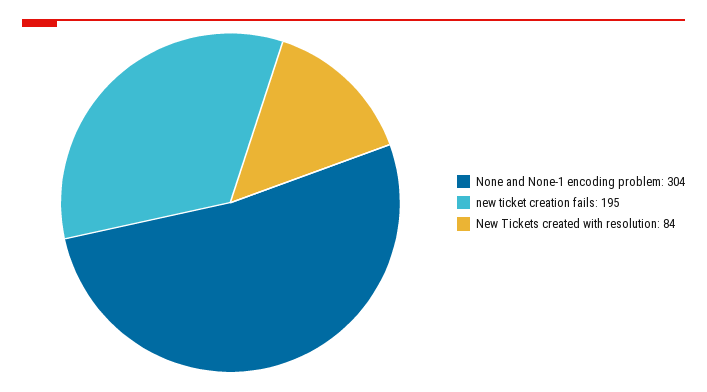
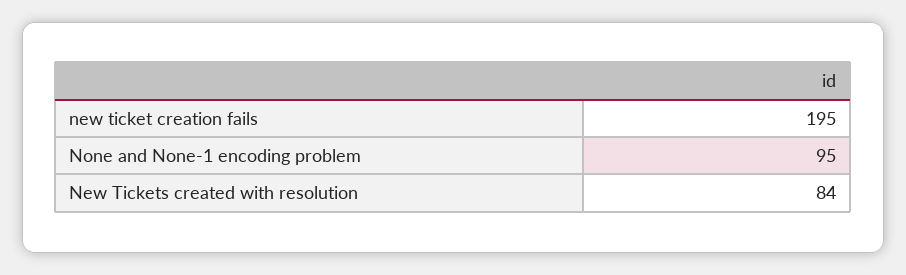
None and None-1 encoding problem: 304 -> 95

